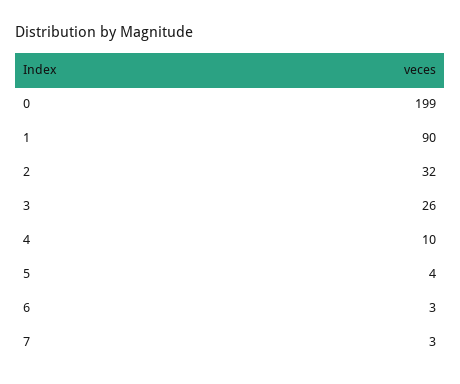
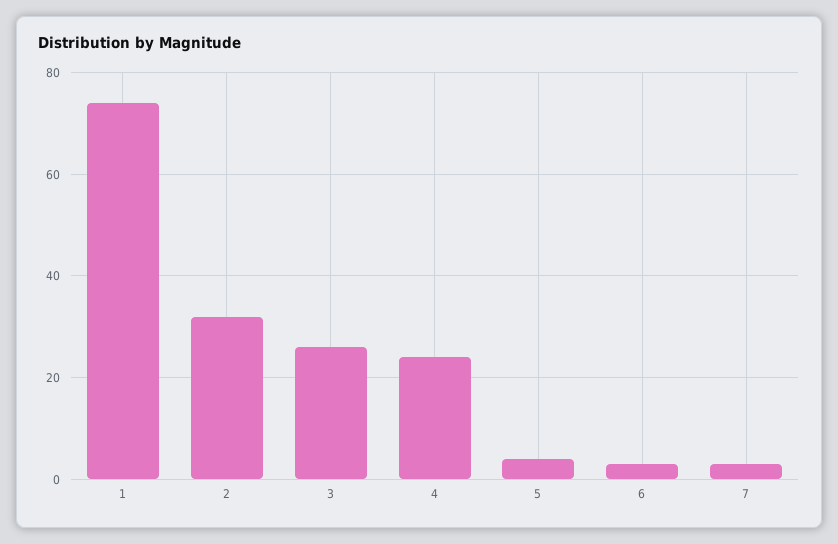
0: 199 -> none
1: 90 -> 75
4: 10 -> 25

